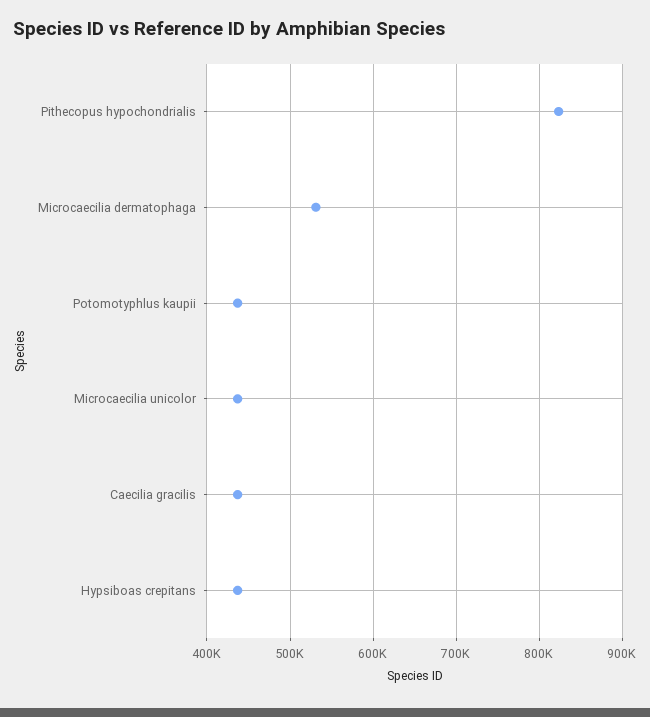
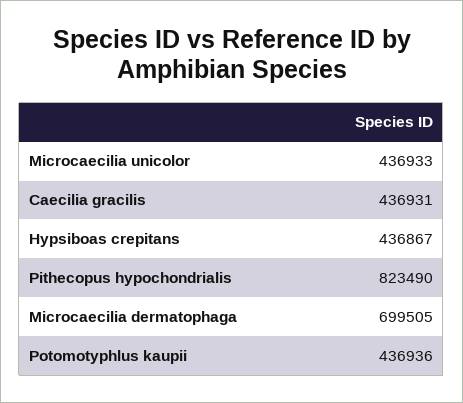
Microcaecilia dermatophaga: 530000 -> 699505

